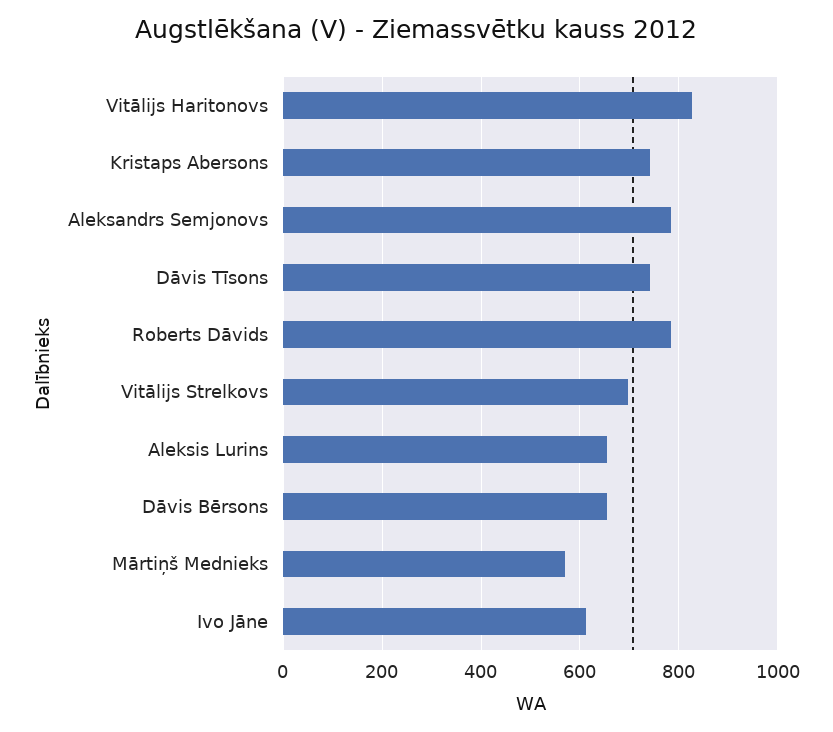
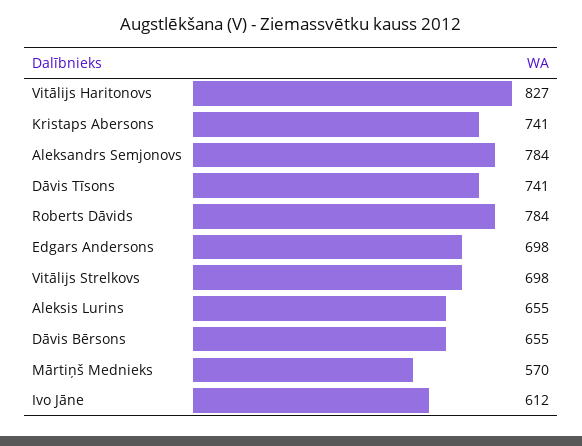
Edgars Andersons: none -> 698

